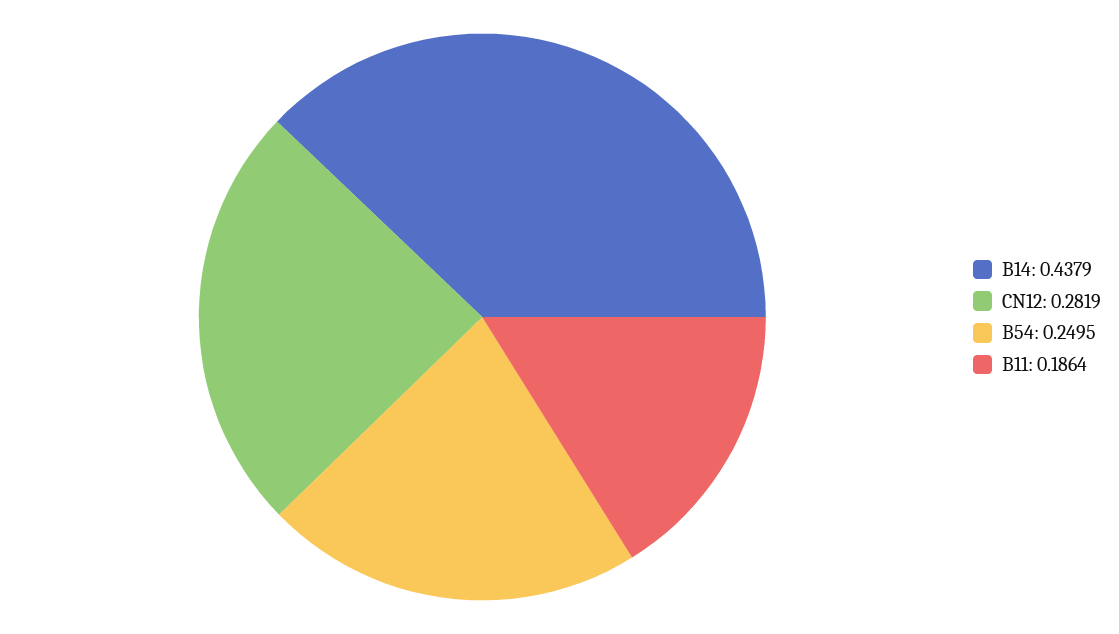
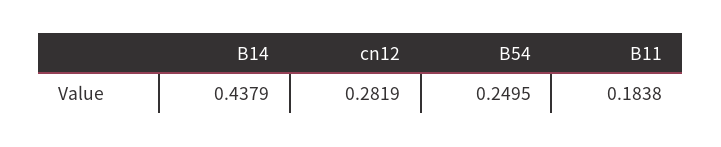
B11: 0.1864 -> 0.1838

